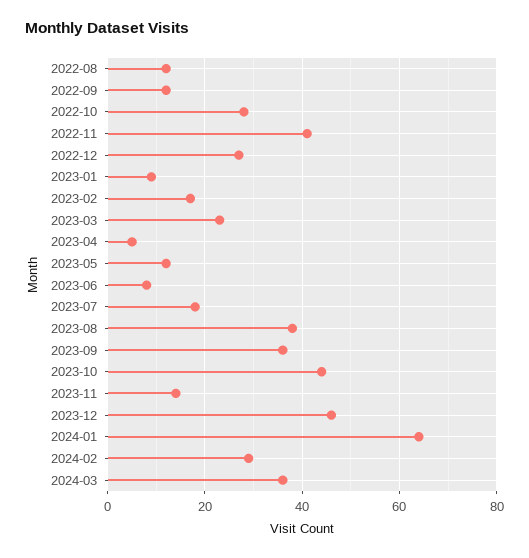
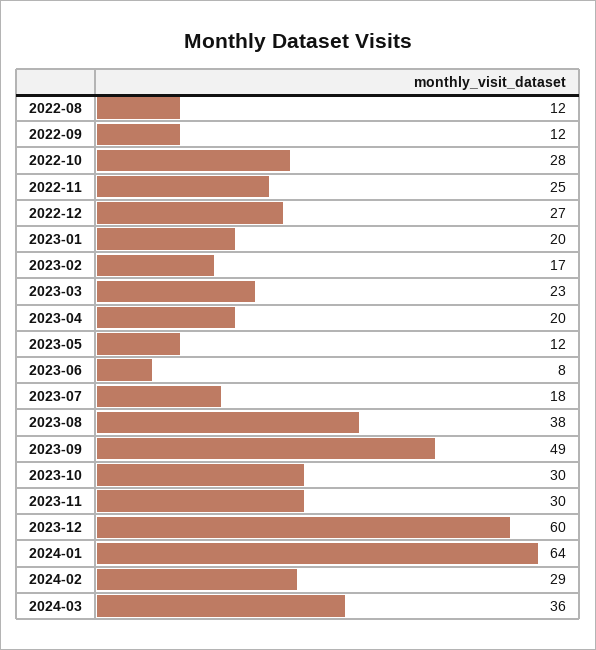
2022-11: 40 -> 25
2023-01: 10 -> 20
2023-04: 5 -> 20
2023-09: 35 -> 49
2023-10: 45 -> 30
2023-11: 15 -> 30
2023-12: 45 -> 60

